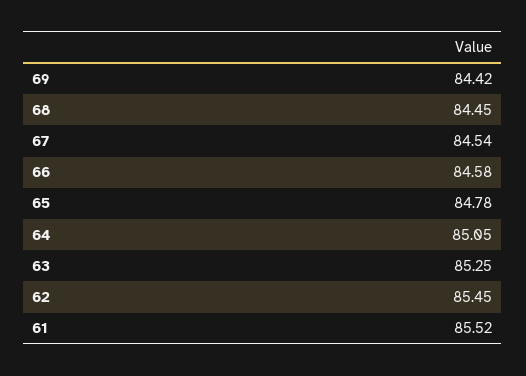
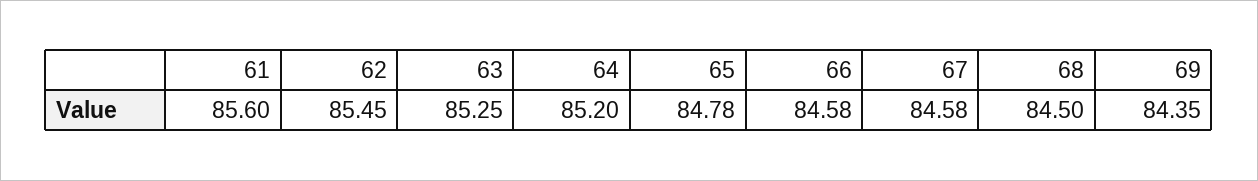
69: 84.42 -> 84.35
68: 84.45 -> 84.5
67: 84.54 -> 84.58
64: 85.05 -> 85.2
61: 85.52 -> 85.6

